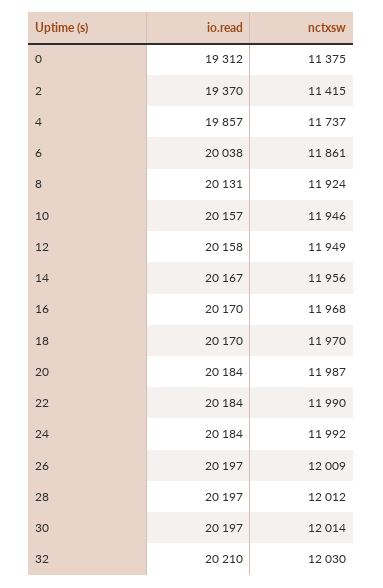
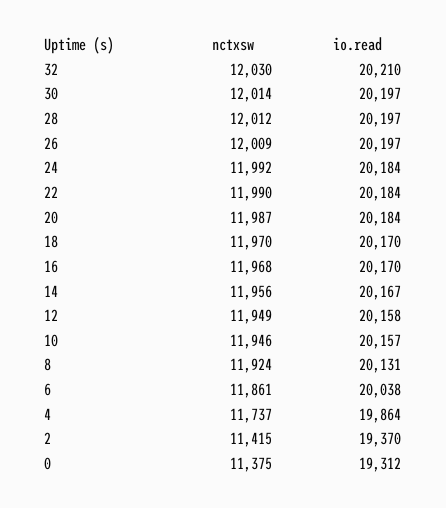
io.read, 4: 19857 -> 19864

